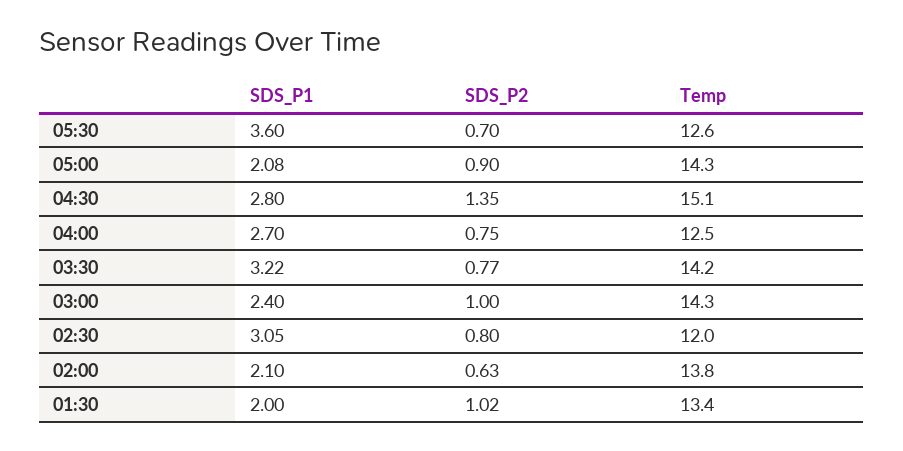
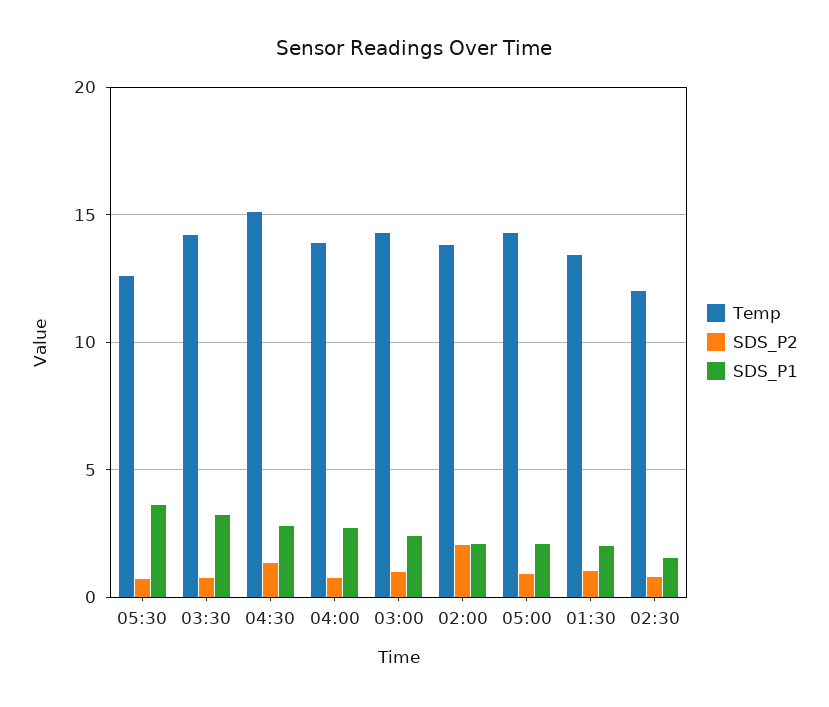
Temp, 04:00: 12.5 -> 14
SDS_P1, 02:30: 3.05 -> 1.5
SDS_P2, 02:00: 0.63 -> 2

